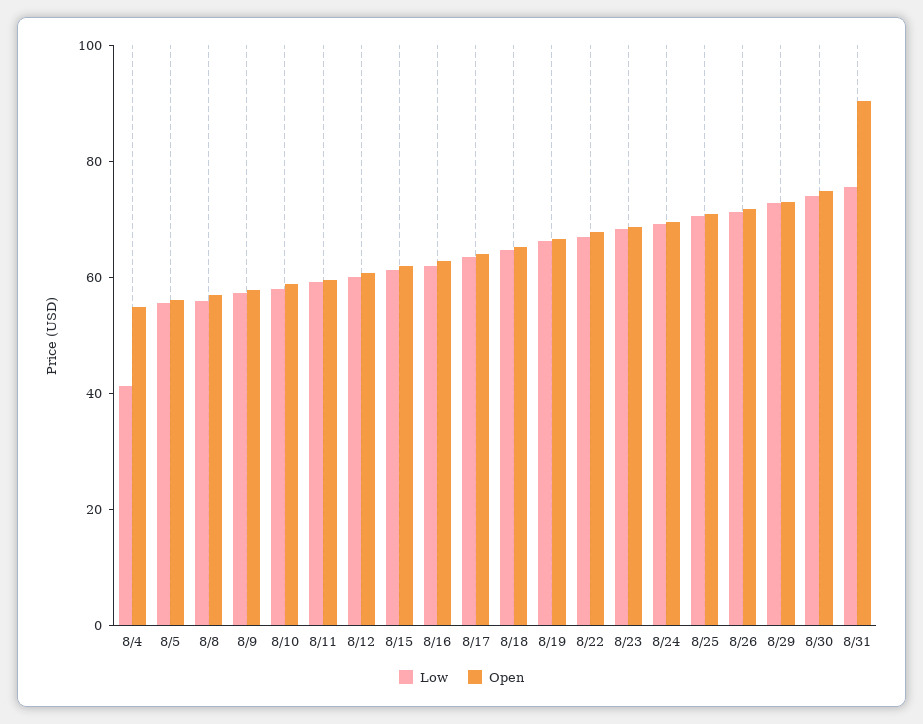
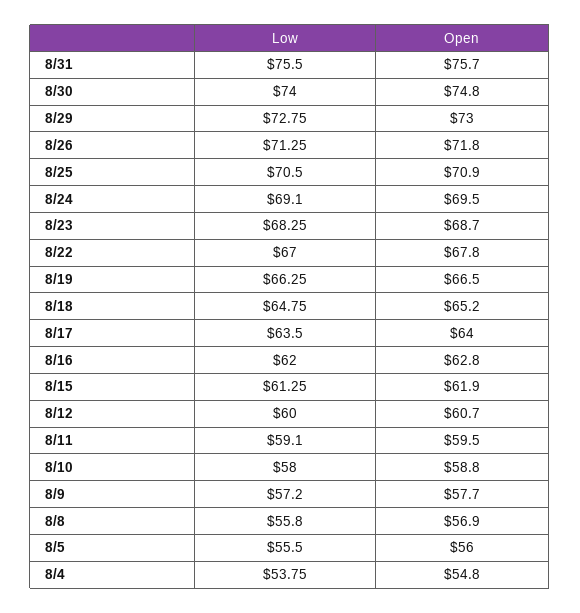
Low, 8/4: 40 -> 53.75
Open, 8/31: 90 -> 75.7

